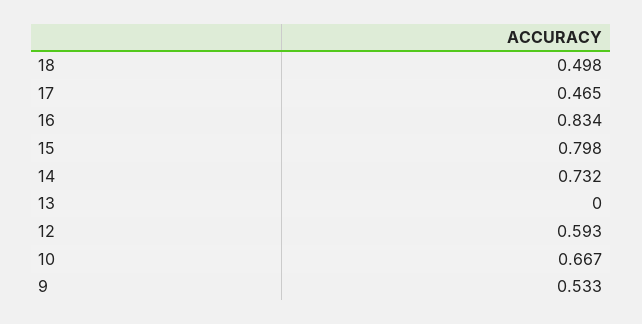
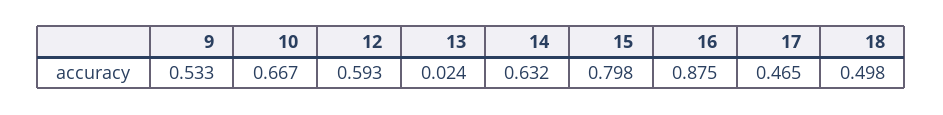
16: 0.834 -> 0.875
14: 0.732 -> 0.632
13: 0 -> 0.024

